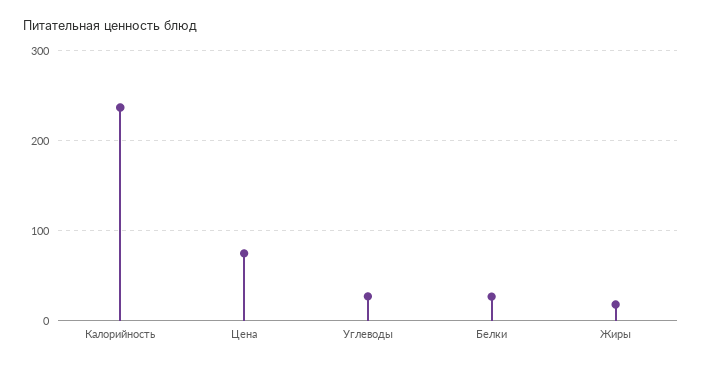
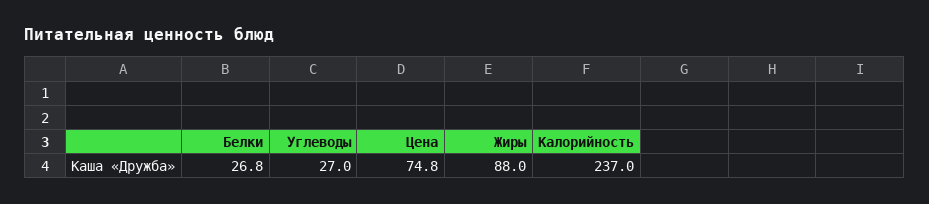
Жиры: 20 -> 88

